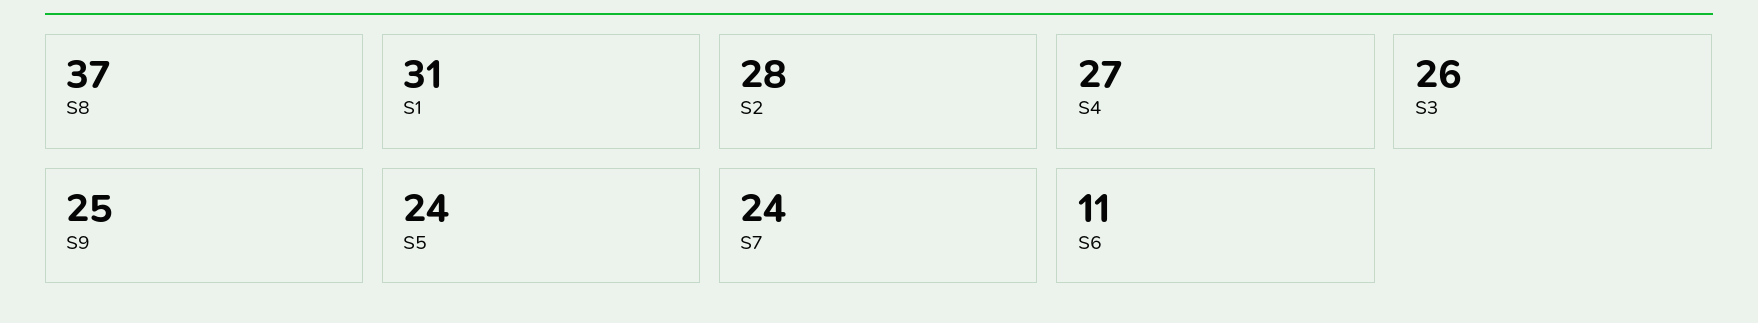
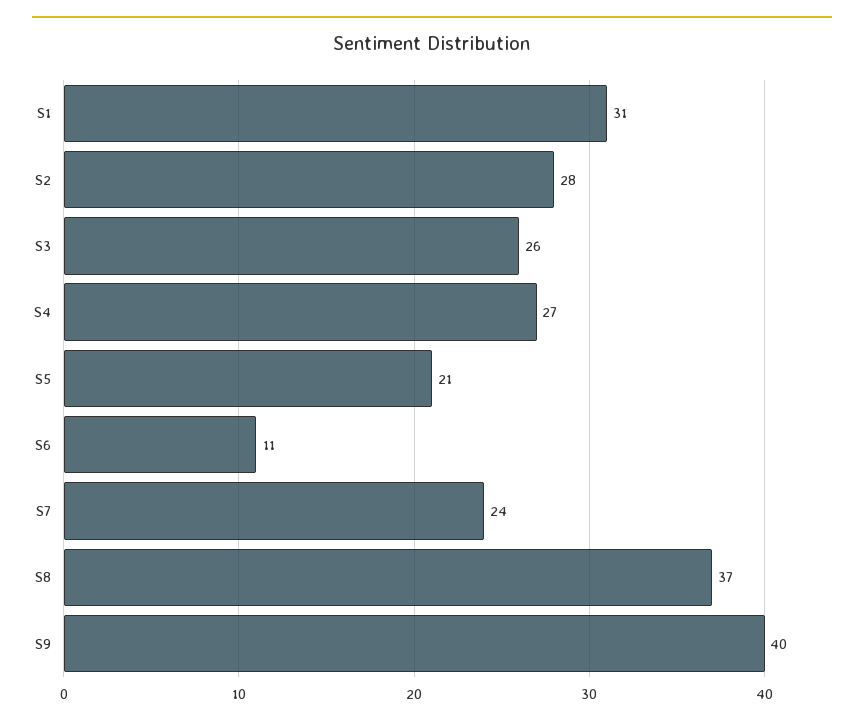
S9: 25 -> 40
S5: 24 -> 21

